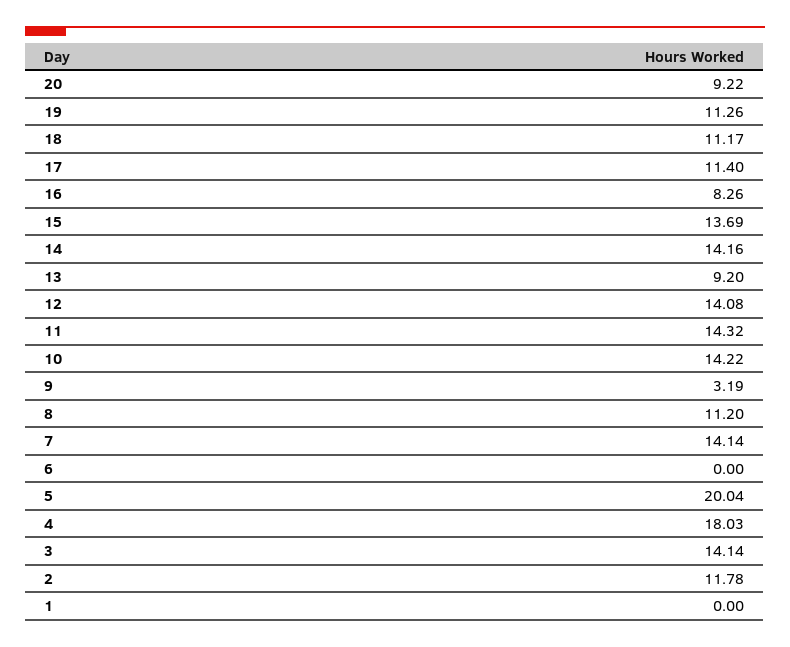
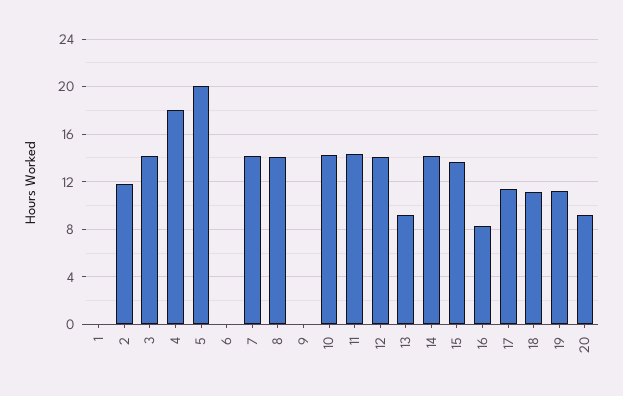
9: 3.19 -> 0
8: 11.2 -> 14

